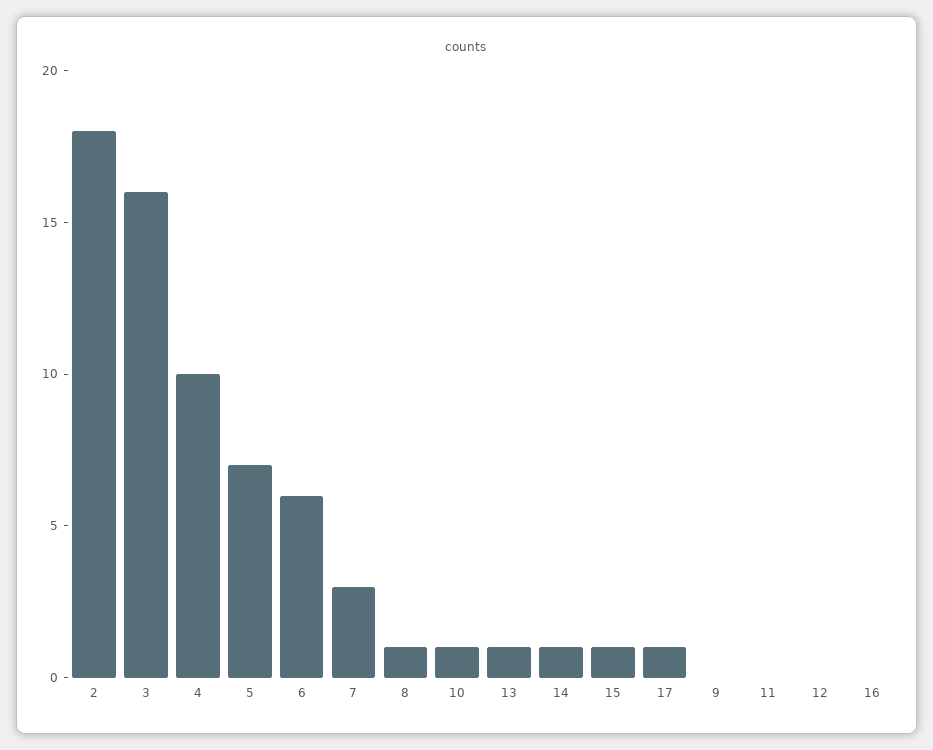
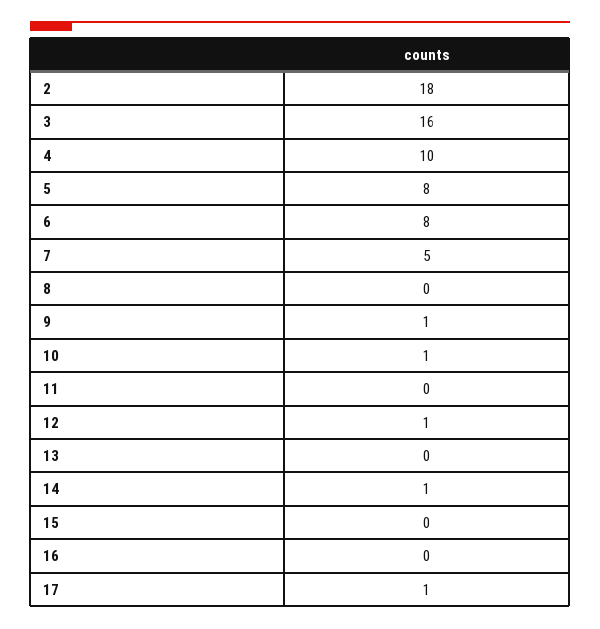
5: 7 -> 8
6: 6 -> 8
7: 3 -> 5
8: 1 -> 0
13: 1 -> 0
15: 1 -> 0
9: 0 -> 1
12: 0 -> 1

